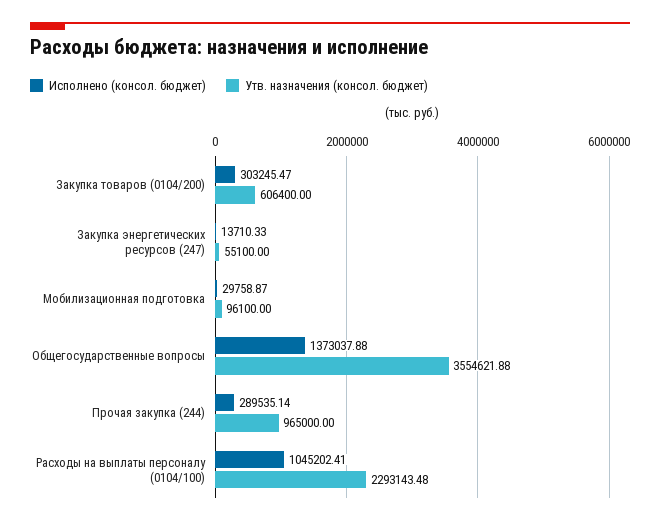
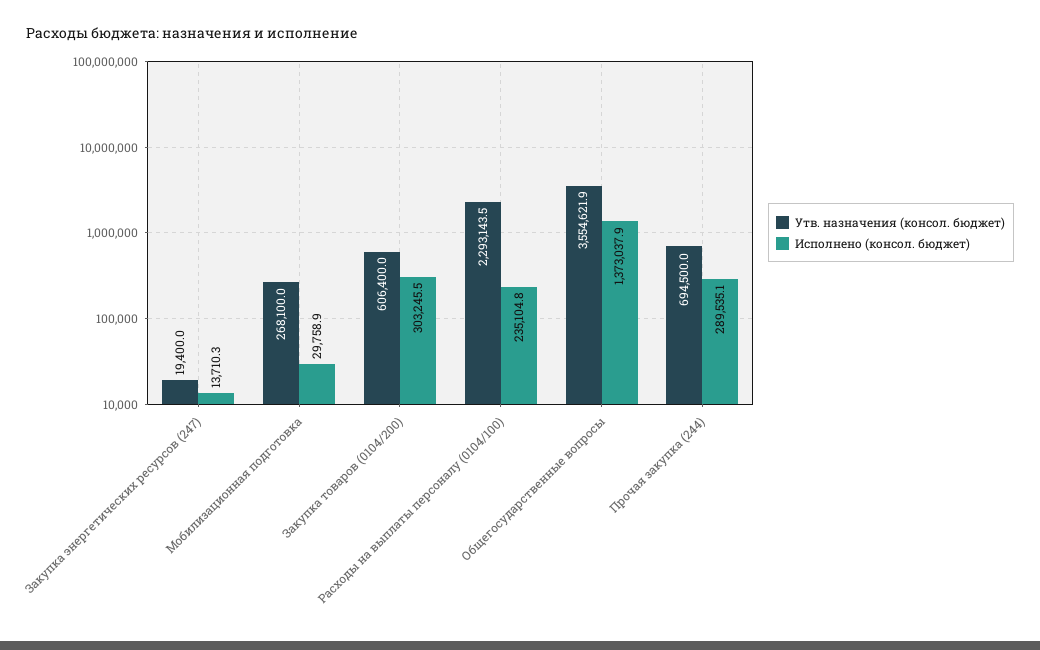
Утв. назначения (консол. бюджет), Закупка энергетических ресурсов (247): 55100 -> 19400
Утв. назначения (консол. бюджет), Мобилизационная подготовка: 96100 -> 268100
Утв. назначения (консол. бюджет), Прочая закупка (244): 965000 -> 694500
Исполнено (консол. бюджет), Расходы на выплаты персоналу (0104/100): 1045202.41 -> 235104.8

